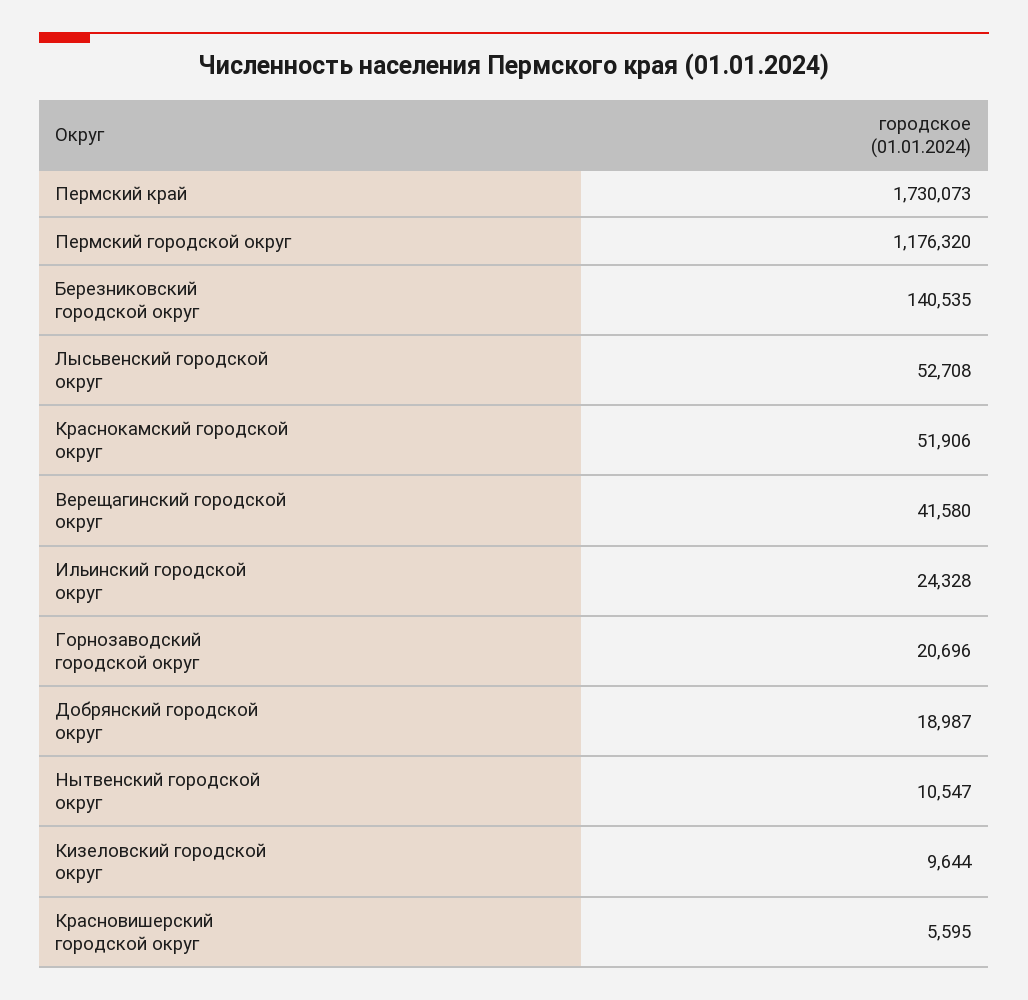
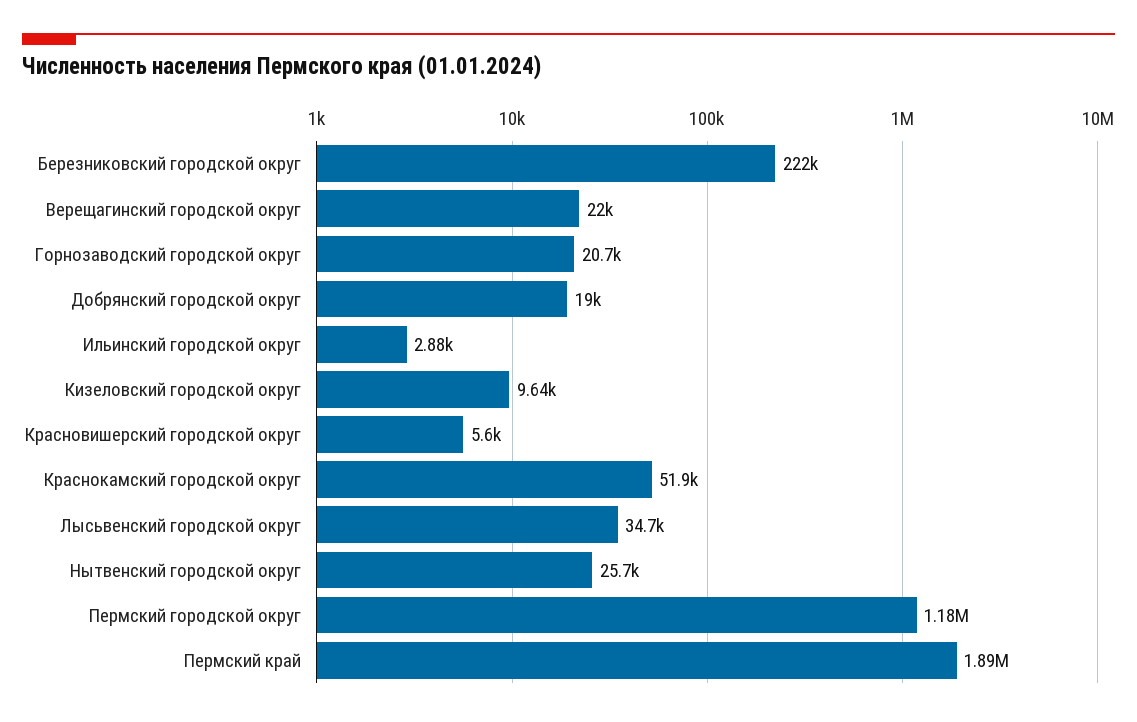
Пермский край: 1730073 -> 1890000
Березниковский городской округ: 140535 -> 222000
Лысьвенский городской округ: 52708 -> 34700
Верещагинский городской округ: 41580 -> 22000
Ильинский городской округ: 24328 -> 2880
Нытвенский городской округ: 10547 -> 25700

